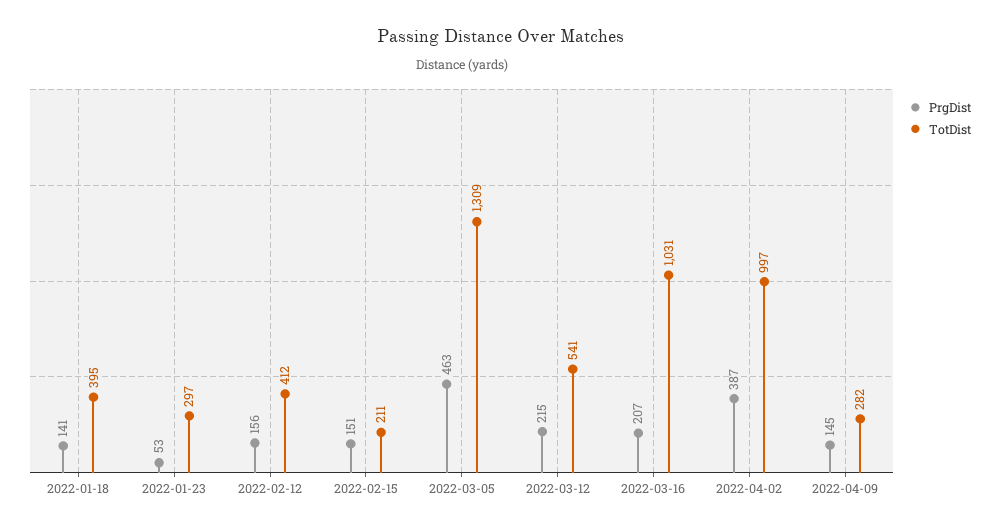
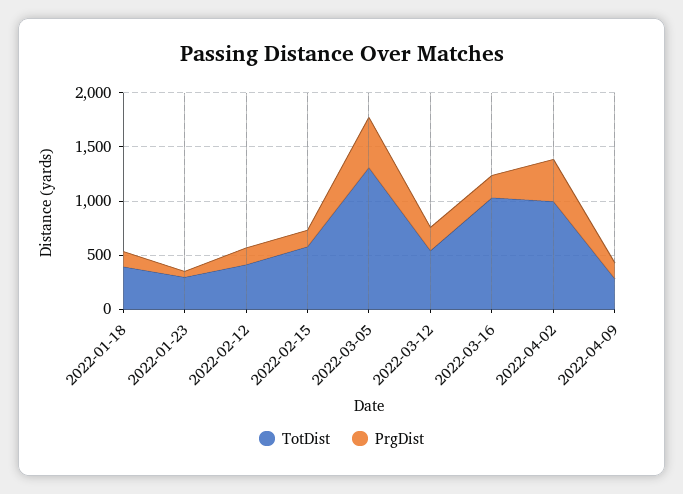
TotDist, 2022-02-15: 211 -> 600

